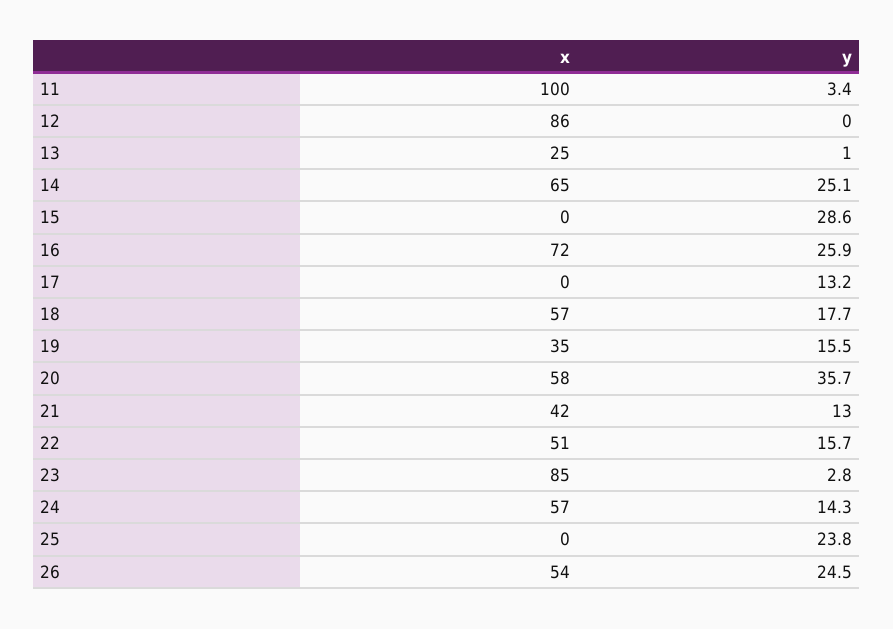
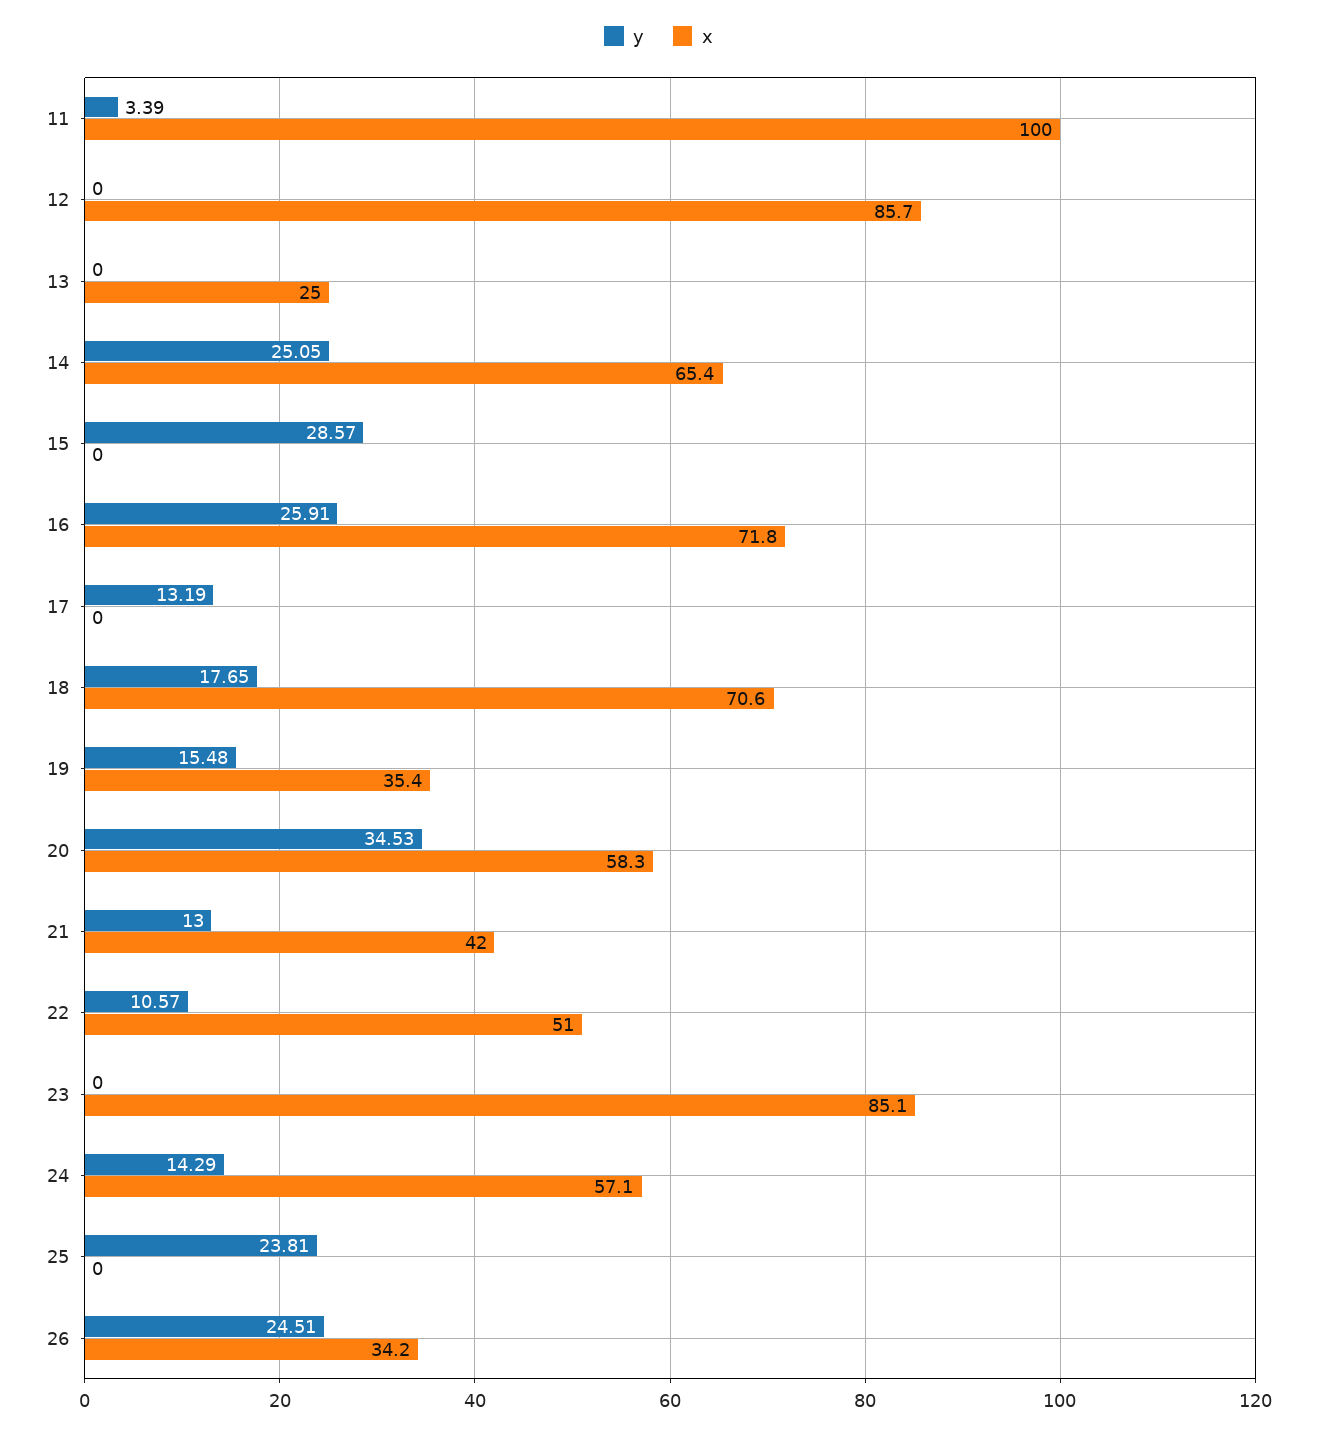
y, 13: 1 -> 0
x, 18: 57 -> 70.6
y, 20: 35.7 -> 34.53
y, 22: 15.7 -> 10.57
y, 23: 2.8 -> 0
x, 26: 54 -> 34.2

